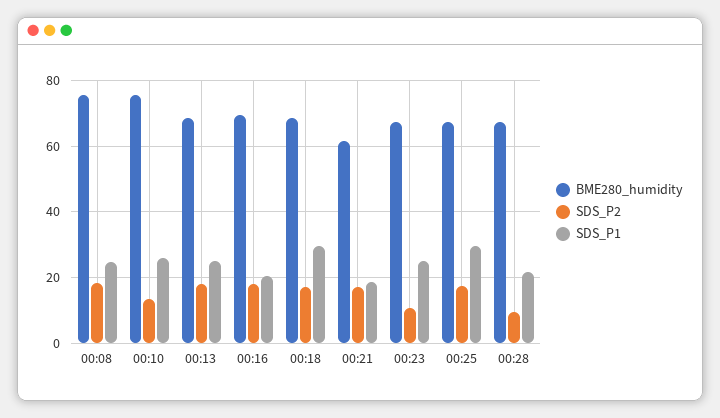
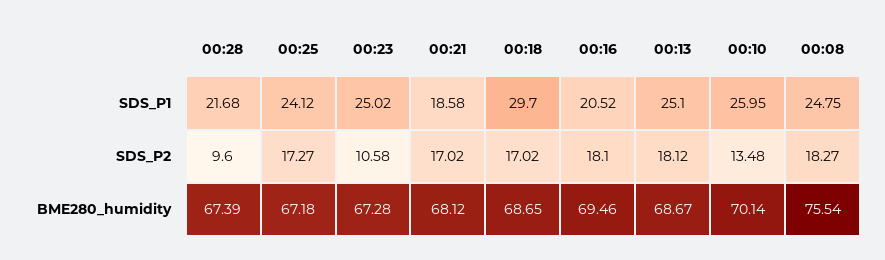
BME280_humidity, 00:10: 76 -> 70.14
BME280_humidity, 00:21: 62 -> 68.12
SDS_P1, 00:25: 30 -> 24.12

